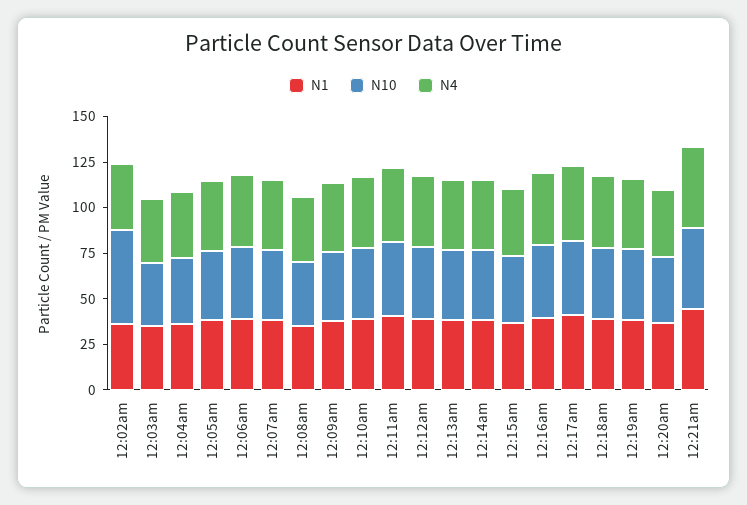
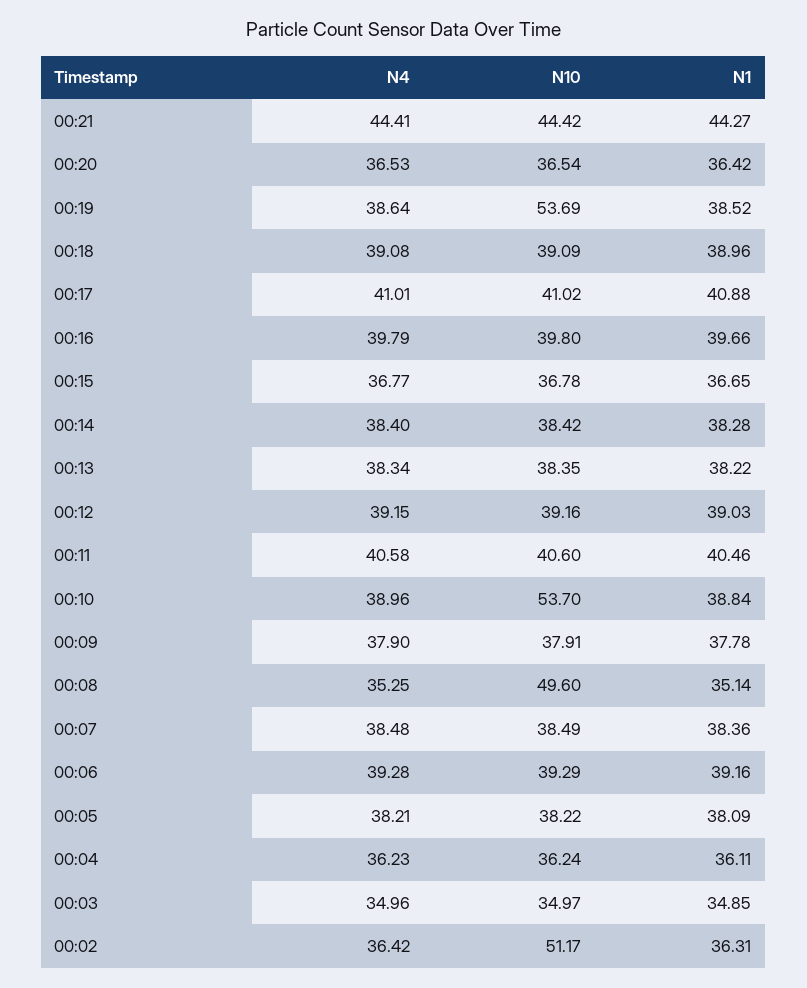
N10, 12:08am: 35 -> 49.6
N10, 12:10am: 40 -> 53.7
N10, 12:19am: 40 -> 53.69

